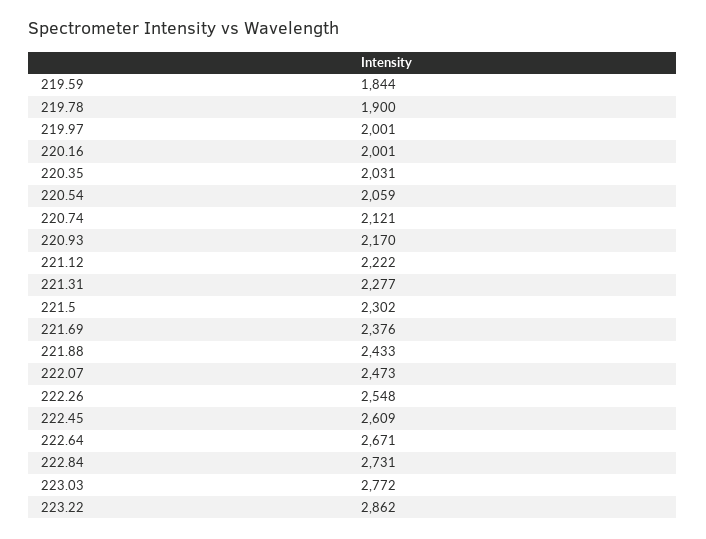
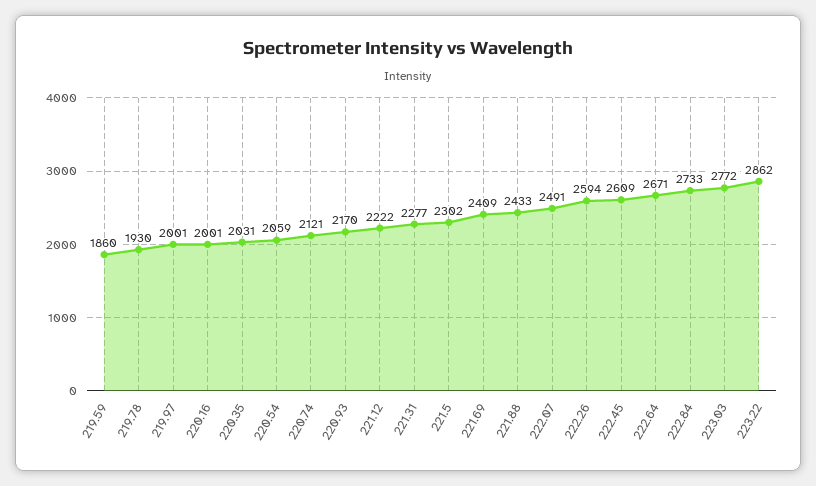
219.59: 1844 -> 1860
219.78: 1900 -> 1930
221.69: 2376 -> 2409
222.07: 2473 -> 2491
222.26: 2548 -> 2594
222.84: 2731 -> 2733

